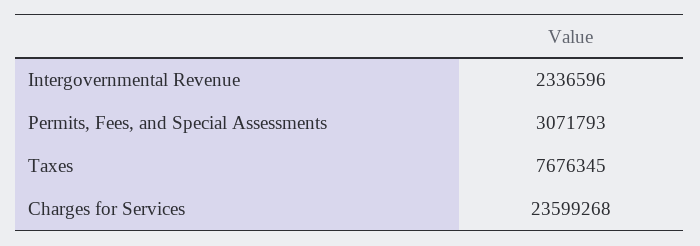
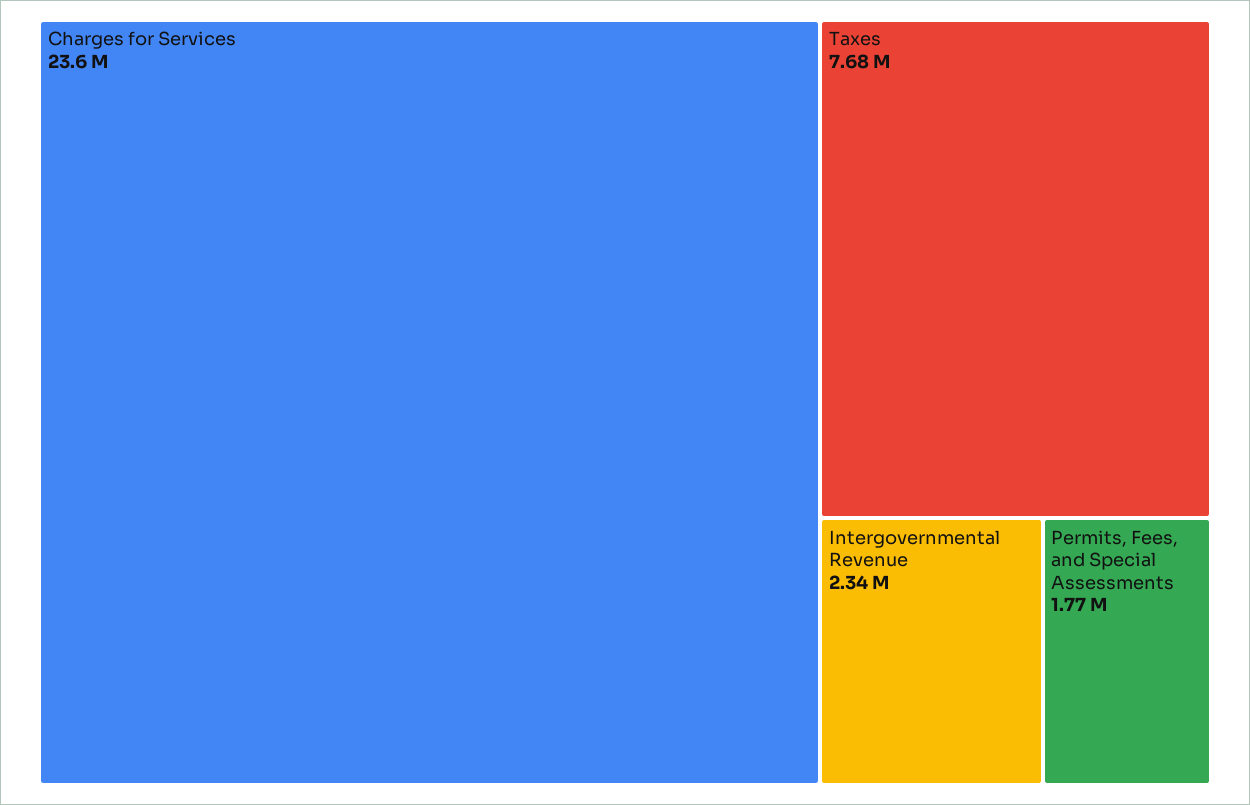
Permits, Fees, and Special Assessments: 3071793 -> 1770000

